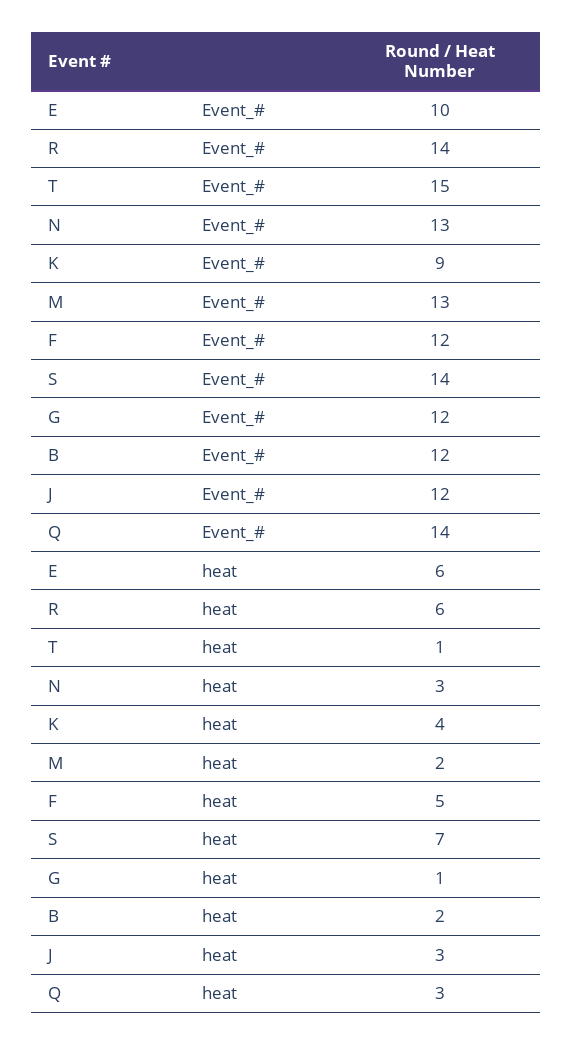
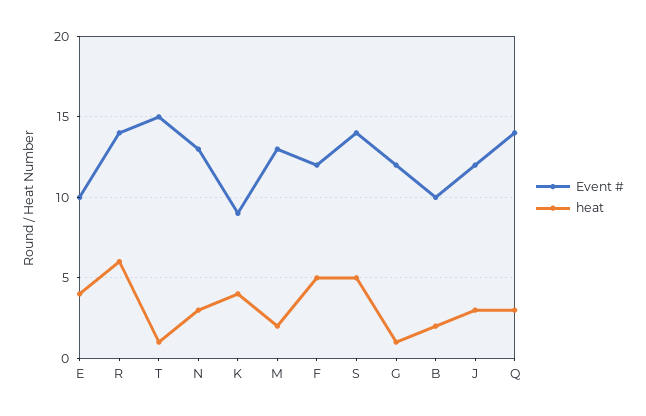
Event_#, B: 12 -> 10
heat, E: 6 -> 4
heat, S: 7 -> 5

